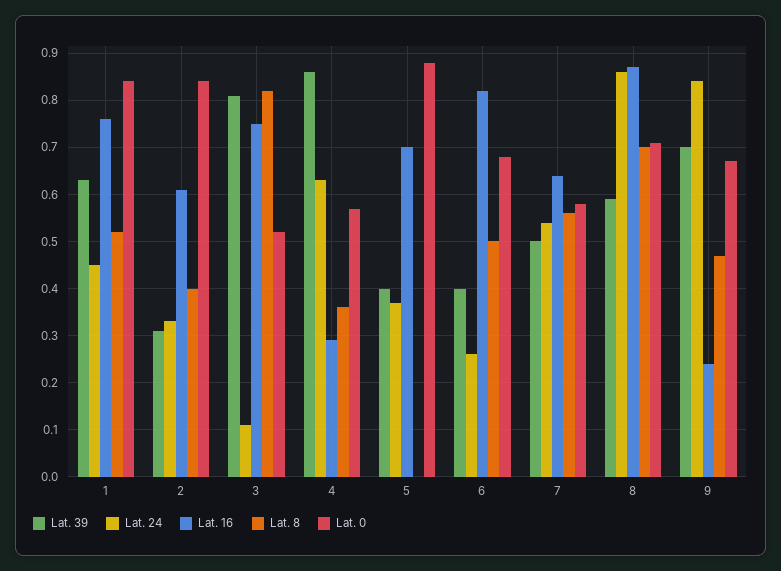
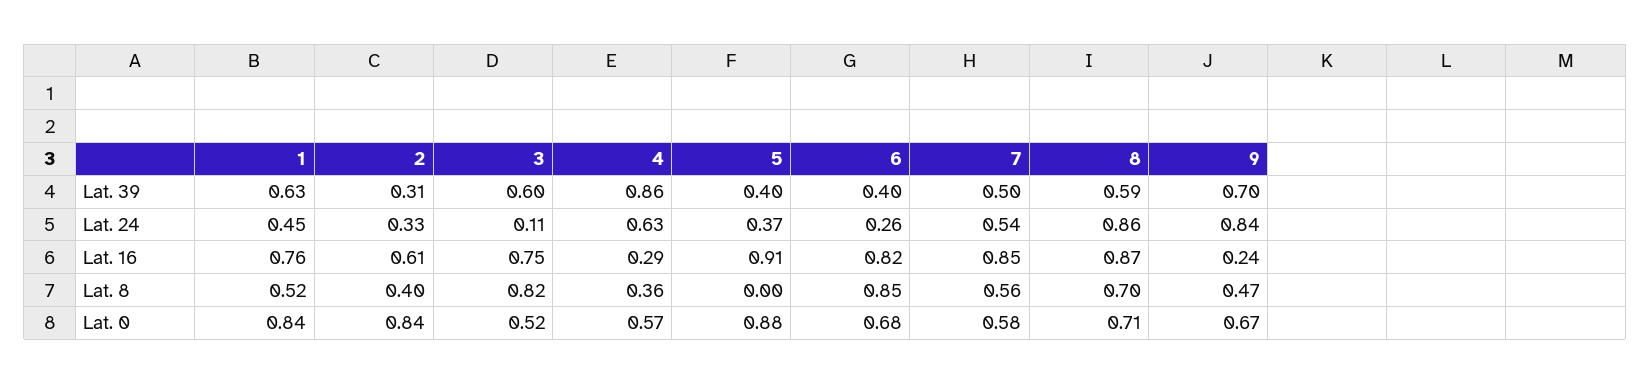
Lat. 39, 3: 0.8 -> 0.6
Lat. 16, 5: 0.7 -> 0.91
Lat. 8, 6: 0.5 -> 0.85
Lat. 16, 7: 0.65 -> 0.85

